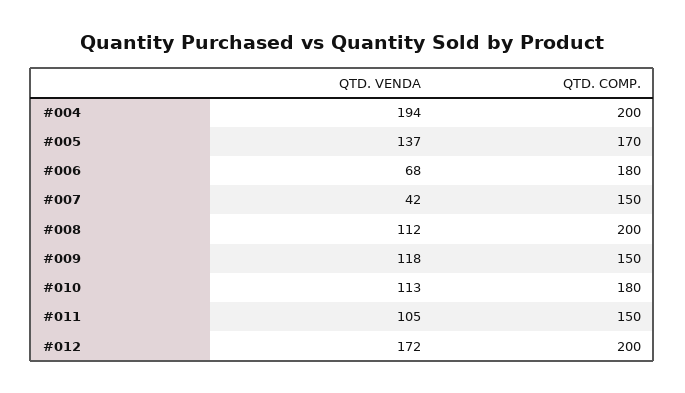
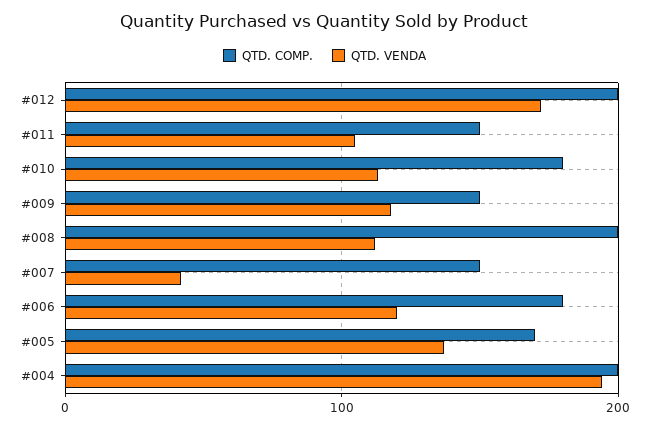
QTD. VENDA, #006: 68 -> 120

